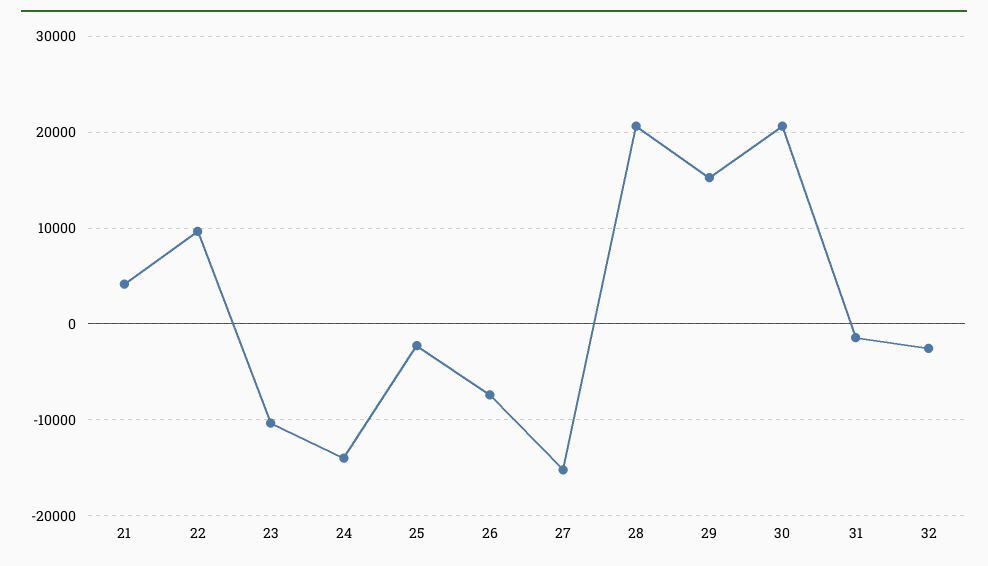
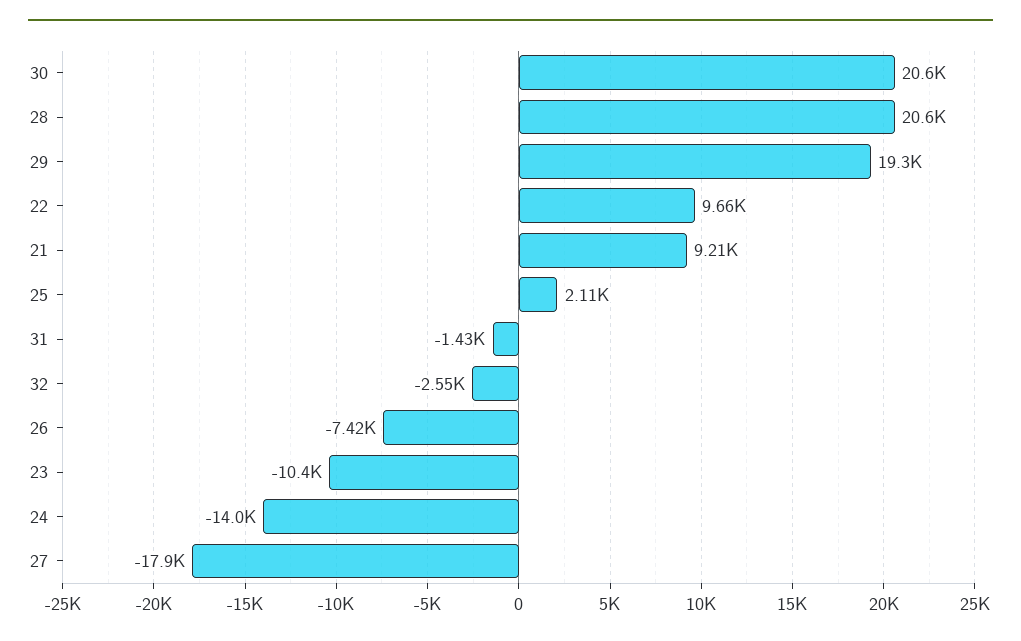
21: 4000 -> 9210
25: -2000 -> 2110
27: -15000 -> -17900
29: 15000 -> 19300

